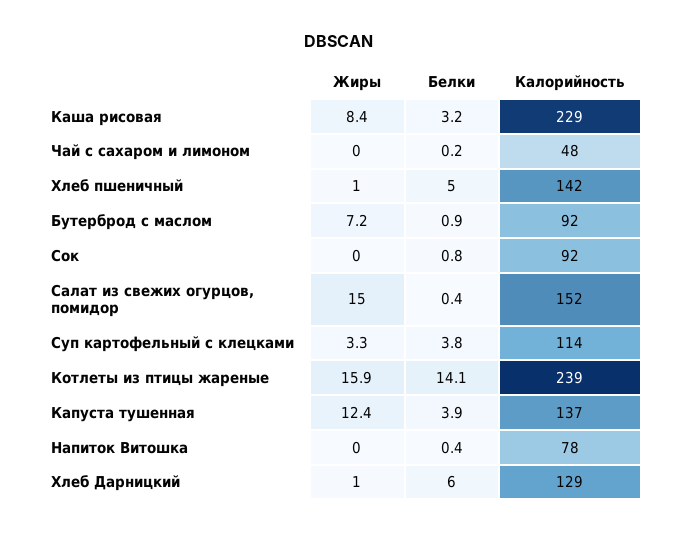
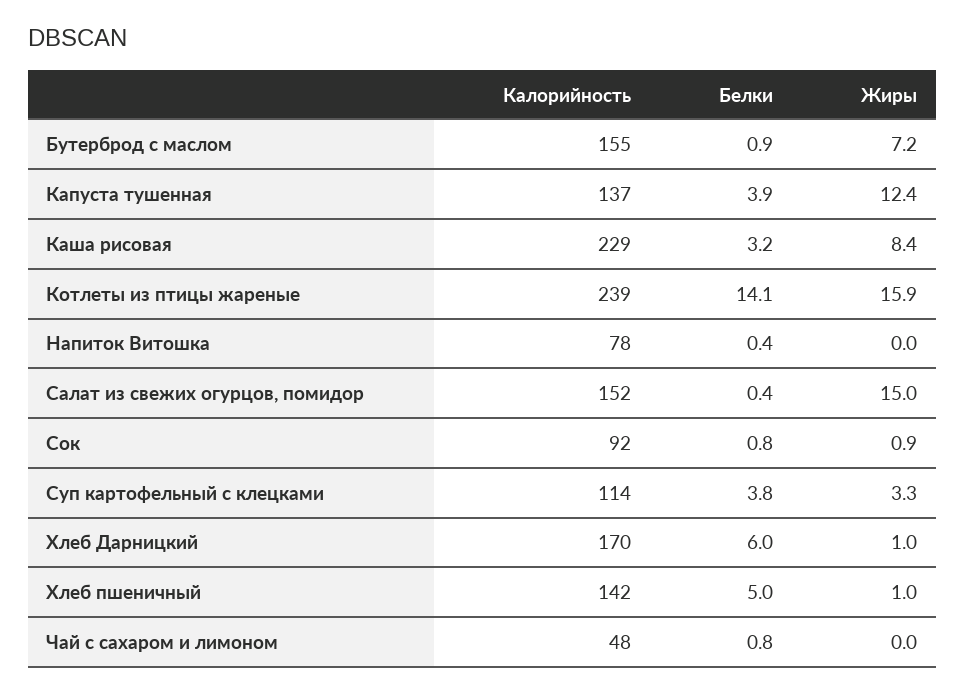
Белки, Чай с сахаром и лимоном: 0.2 -> 0.8
Калорийность, Бутерброд с маслом: 92 -> 155
Жиры, Сок: 0 -> 0.9
Калорийность, Хлеб Дарницкий: 129 -> 170

